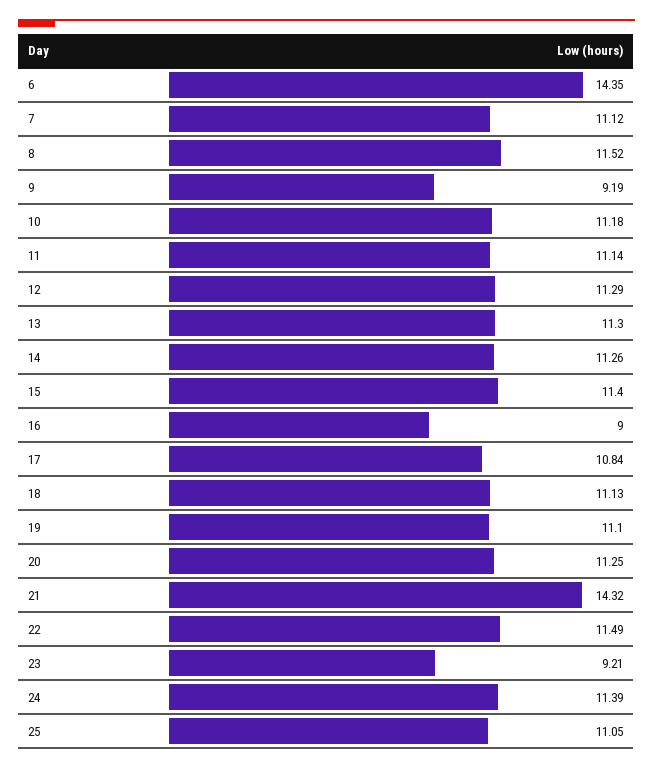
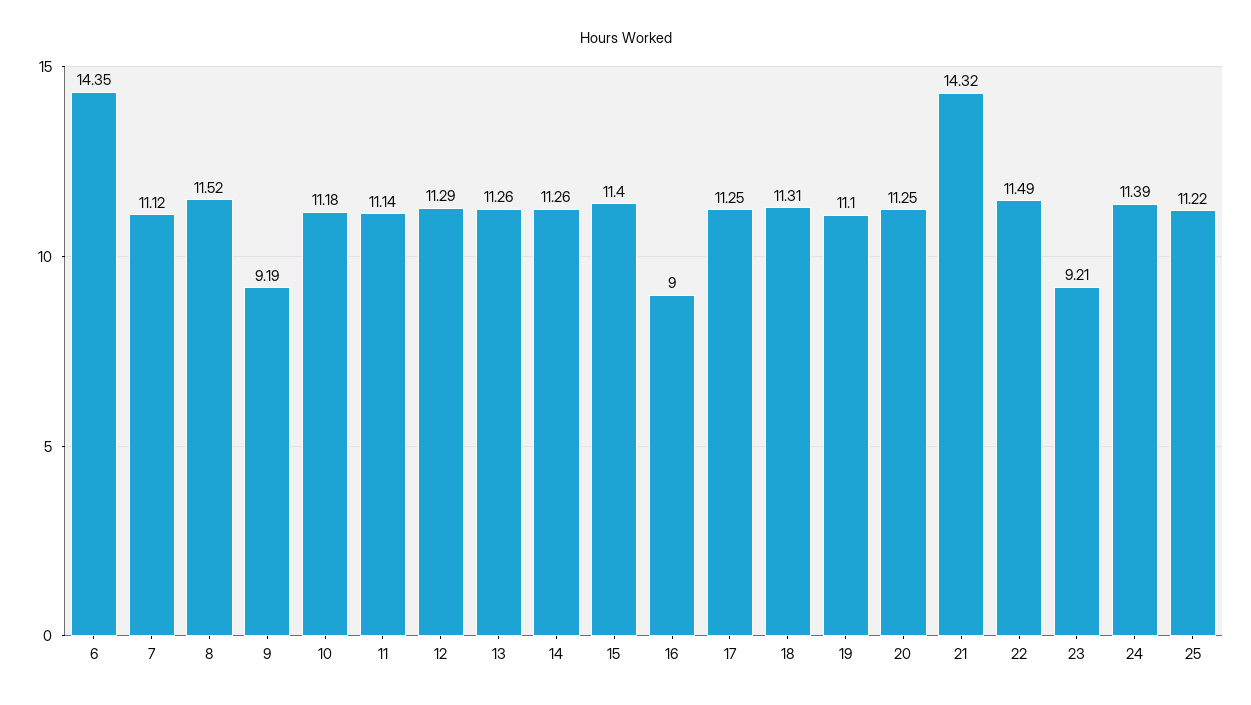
13: 11.3 -> 11.26
17: 10.84 -> 11.25
18: 11.13 -> 11.31
25: 11.05 -> 11.22

